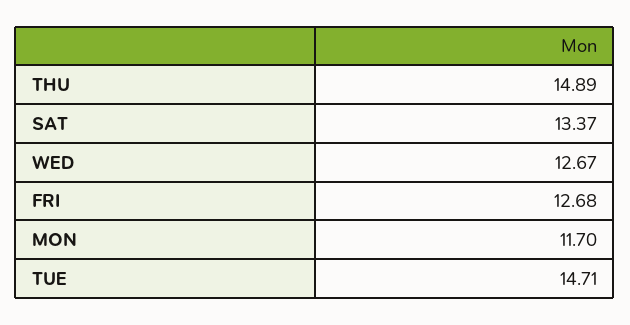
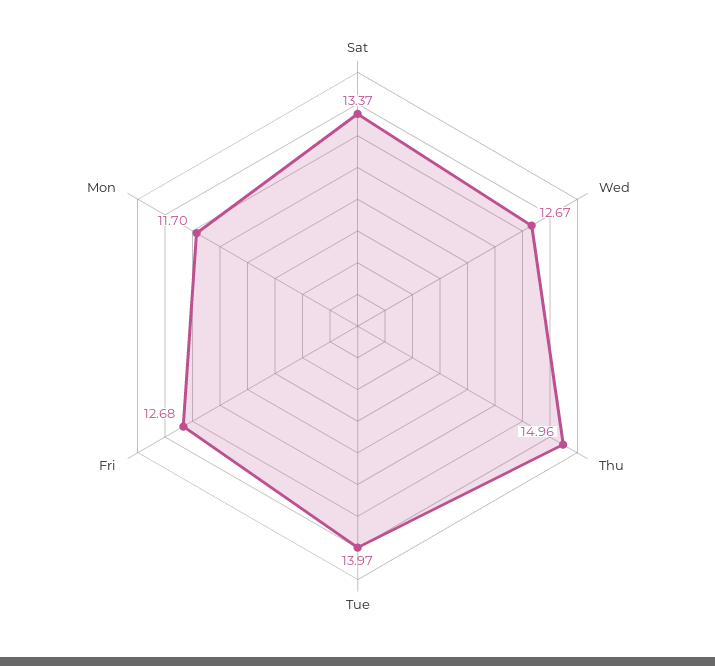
THU: 14.89 -> 14.96
TUE: 14.71 -> 13.97

